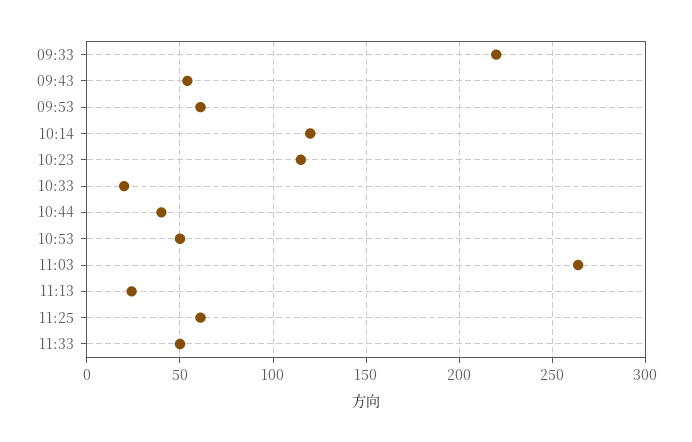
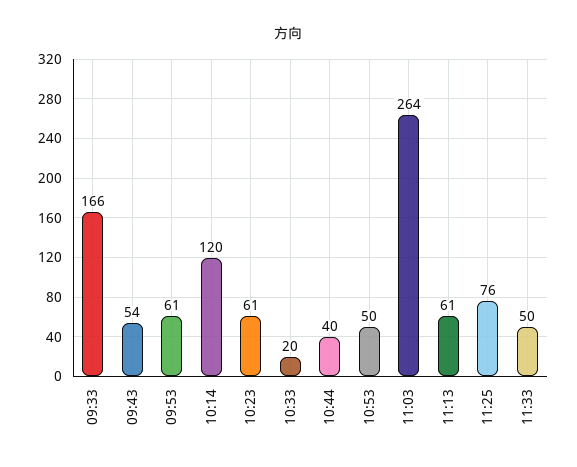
09:33: 220 -> 166
10:23: 115 -> 61
11:13: 25 -> 61
11:25: 60 -> 76

